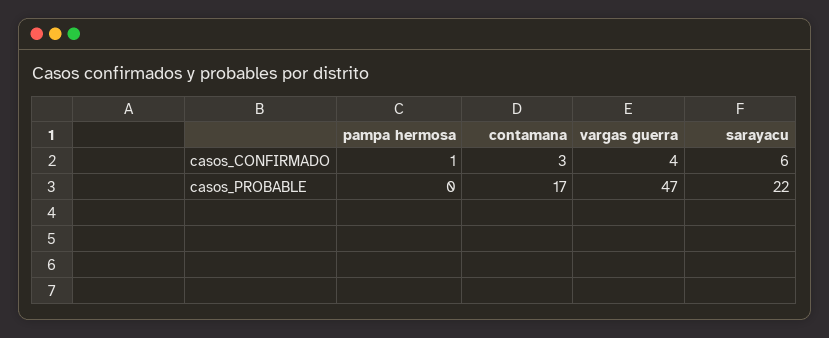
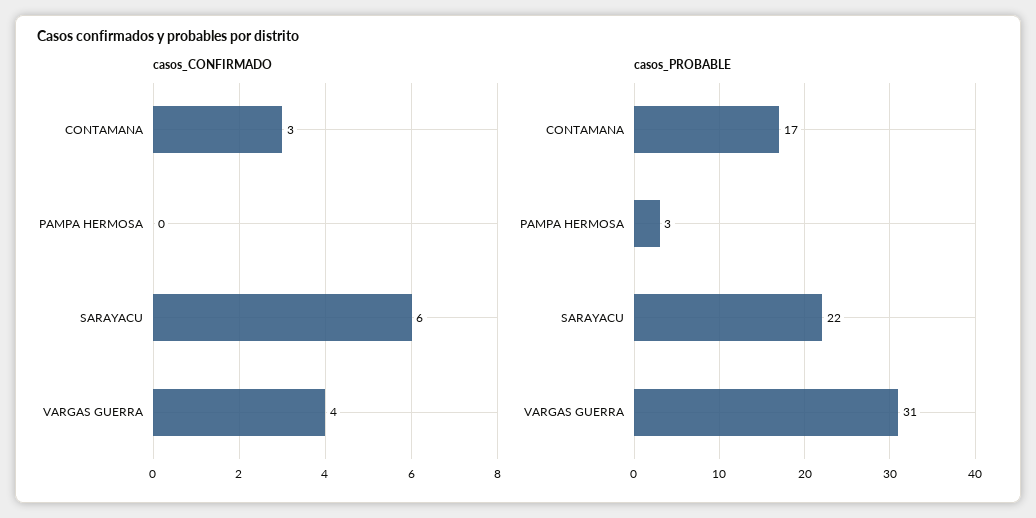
casos_CONFIRMADO, pampa hermosa: 1 -> 0
casos_PROBABLE, pampa hermosa: 0 -> 3
casos_PROBABLE, vargas guerra: 47 -> 31

